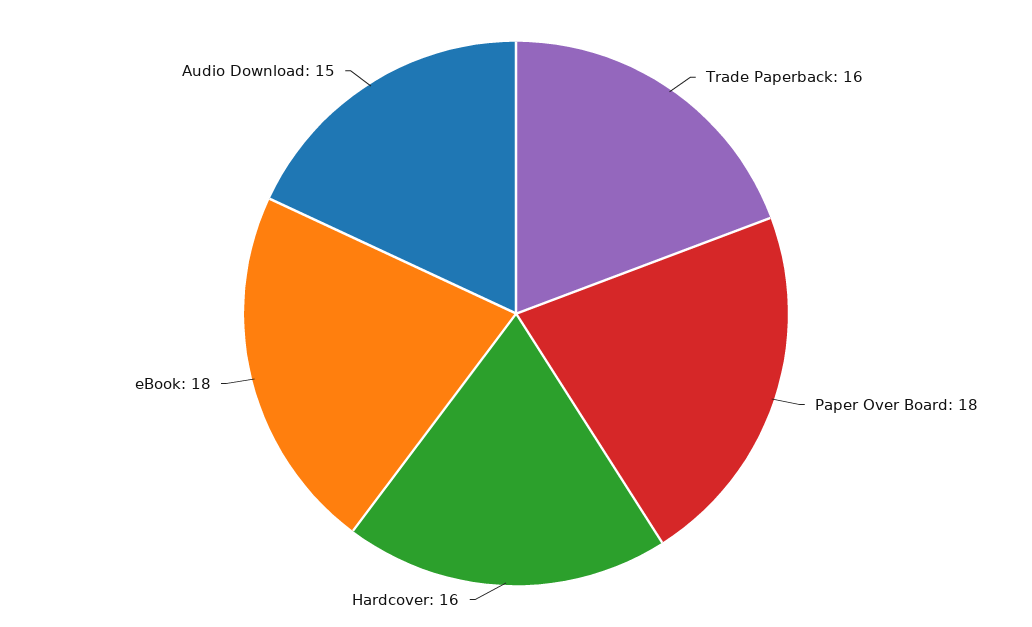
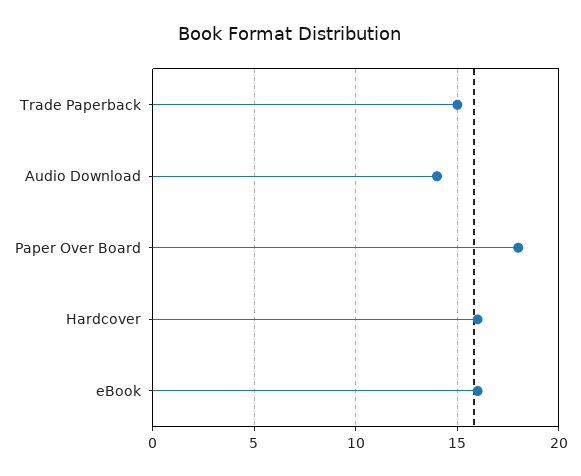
Trade Paperback: 16 -> 15
eBook: 18 -> 16
Audio Download: 15 -> 14

